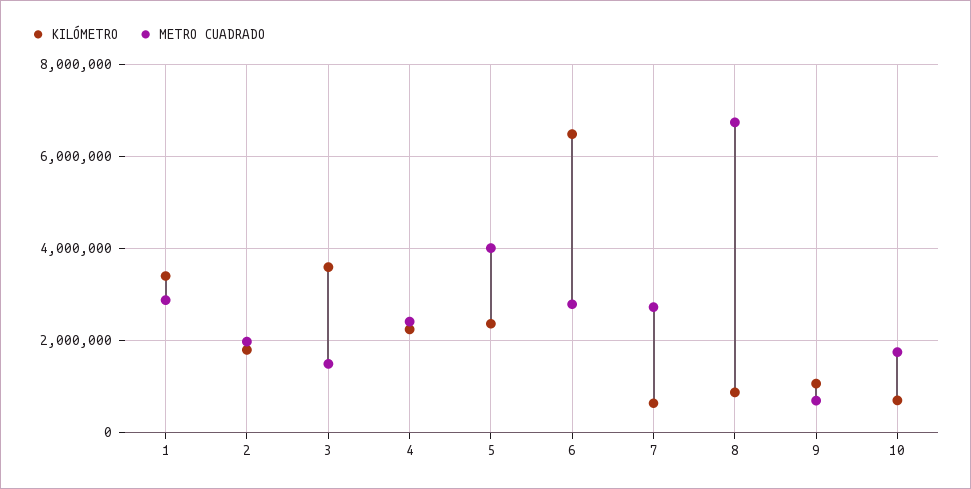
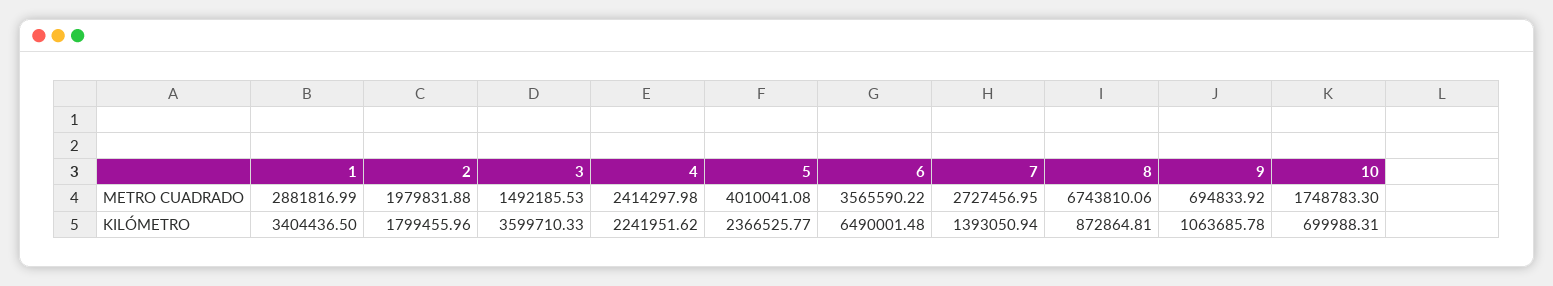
METRO CUADRADO, 6: 2800000 -> 3565590.22
KILÓMETRO, 7: 600000 -> 1393050.94

